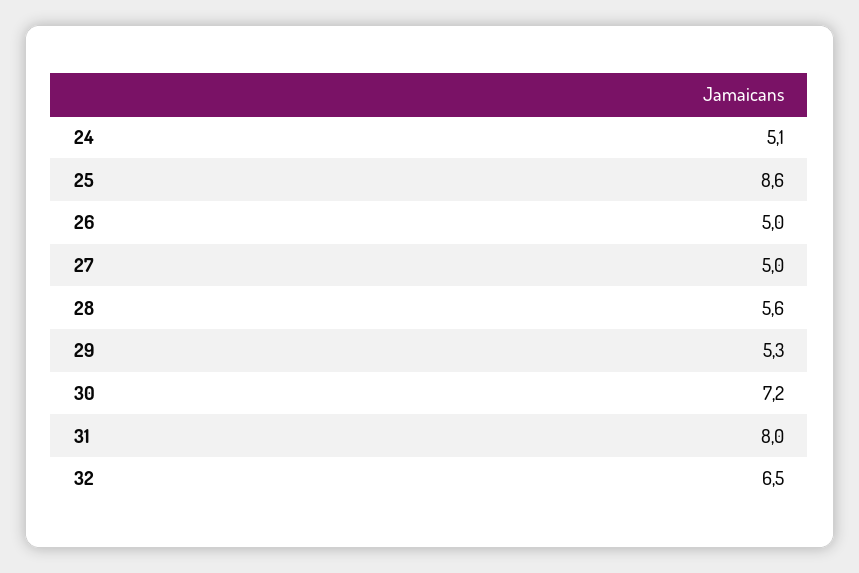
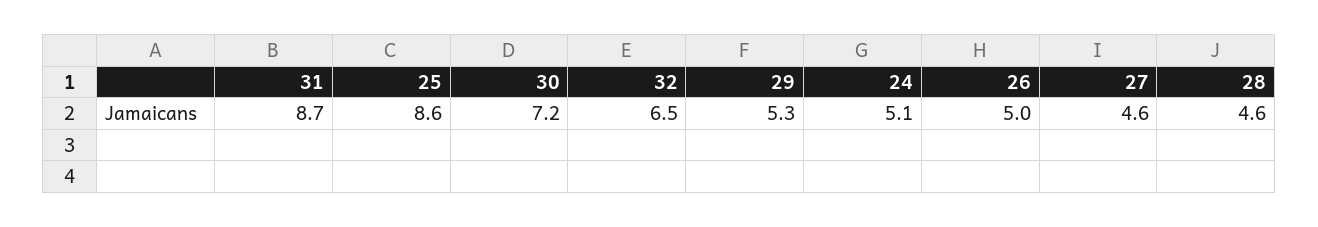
27: 5 -> 4.6
28: 5.6 -> 4.6
31: 8 -> 8.7

